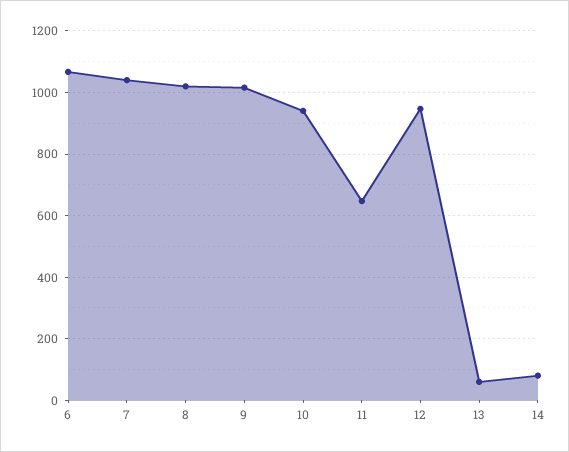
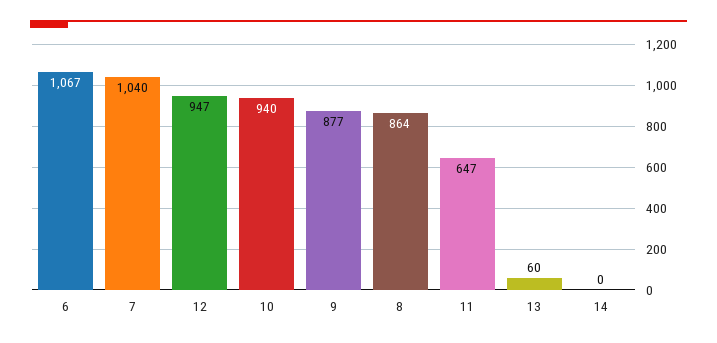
8: 1020 -> 864
9: 1020 -> 877
14: 80 -> 0

